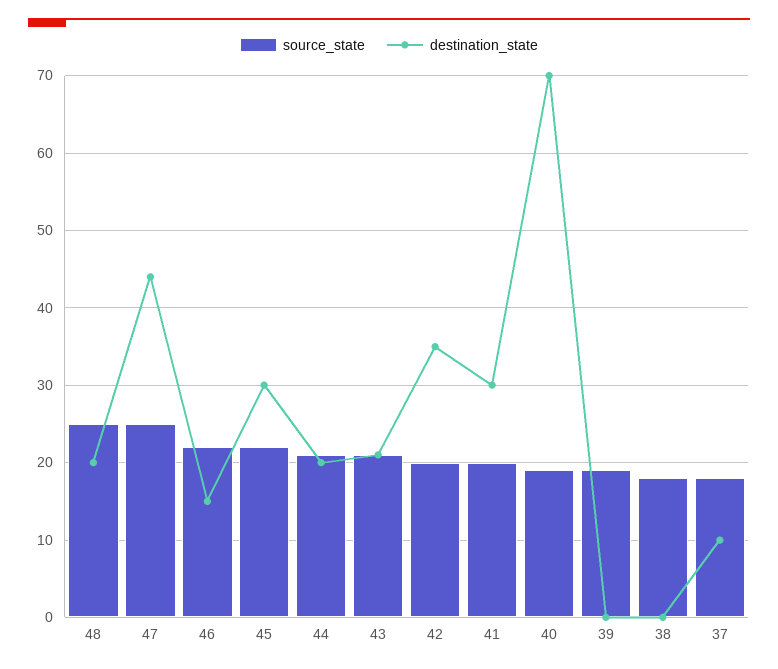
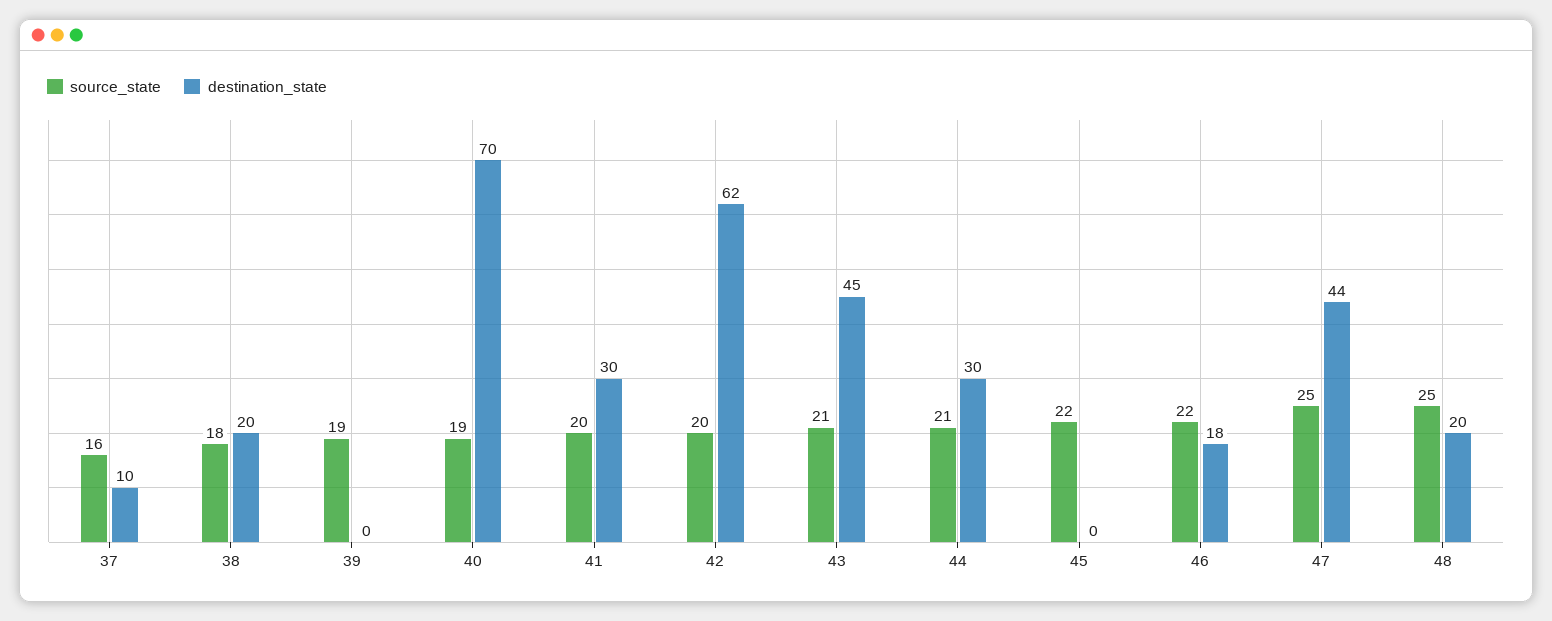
destination_state, 46: 15 -> 18
destination_state, 45: 30 -> 0
destination_state, 44: 20 -> 30
destination_state, 43: 21 -> 45
destination_state, 42: 35 -> 62
destination_state, 38: 0 -> 20
source_state, 37: 18 -> 16

